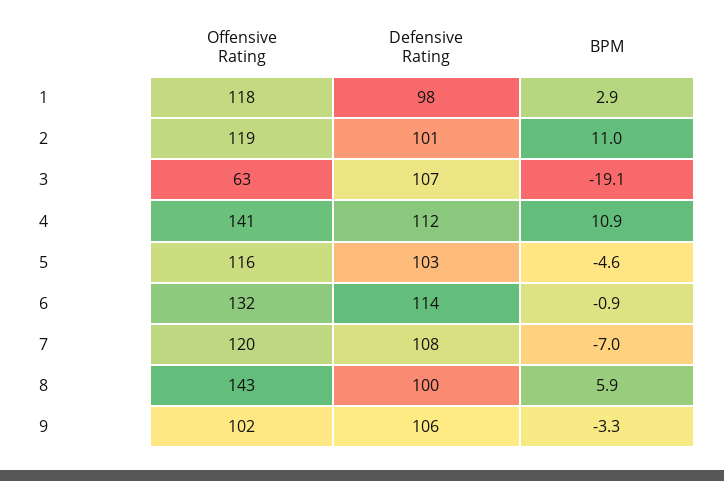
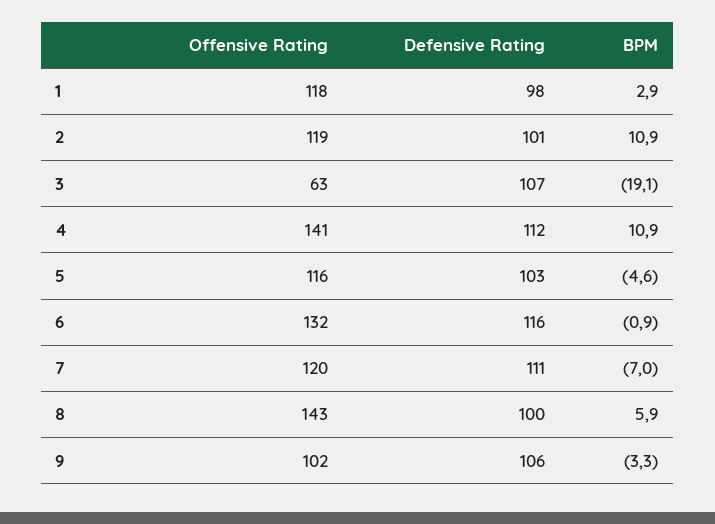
BPM, 2: 11 -> 10.9
Defensive Rating, 6: 114 -> 116
Defensive Rating, 7: 108 -> 111

